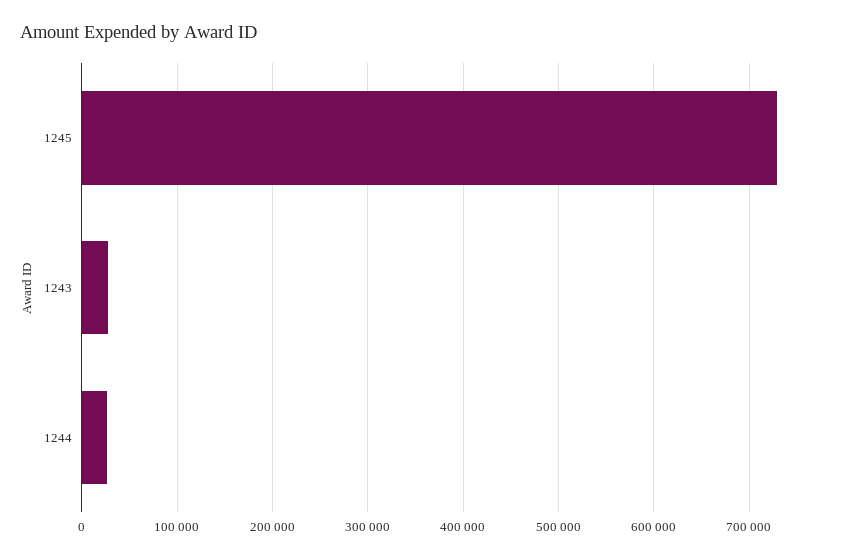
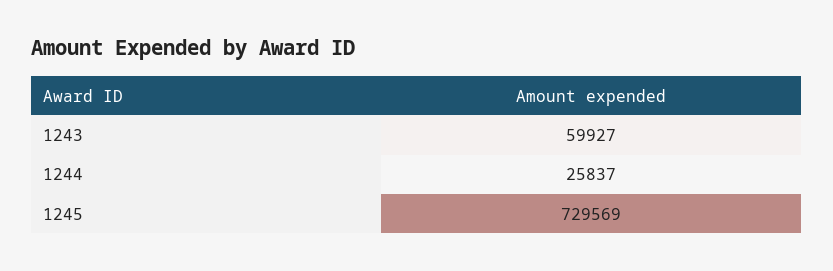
1243: 30000 -> 59927

